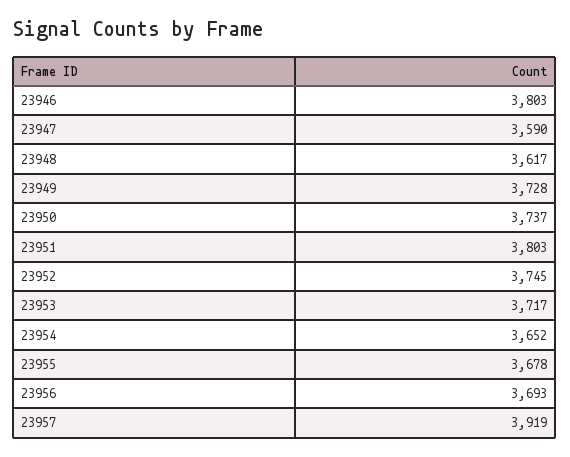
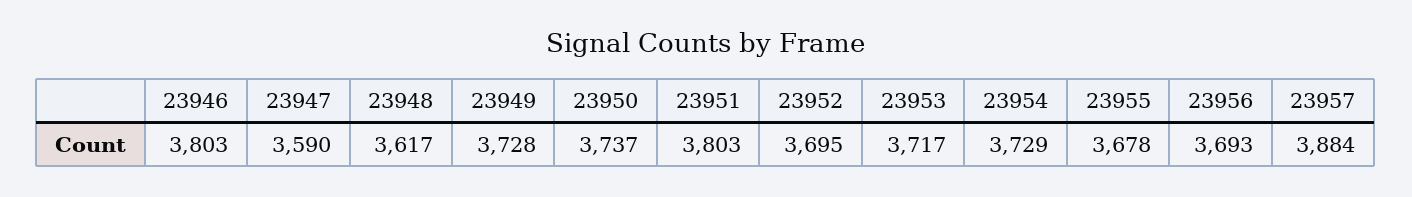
23952: 3745 -> 3695
23954: 3652 -> 3729
23957: 3919 -> 3884

